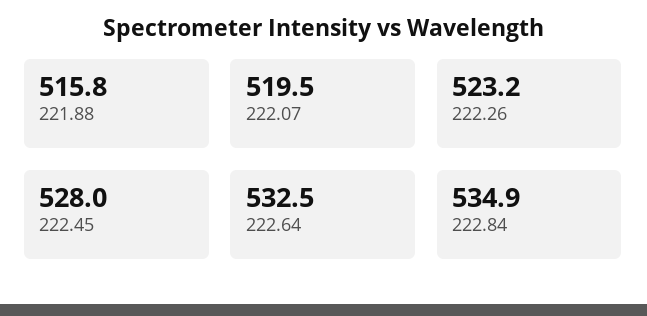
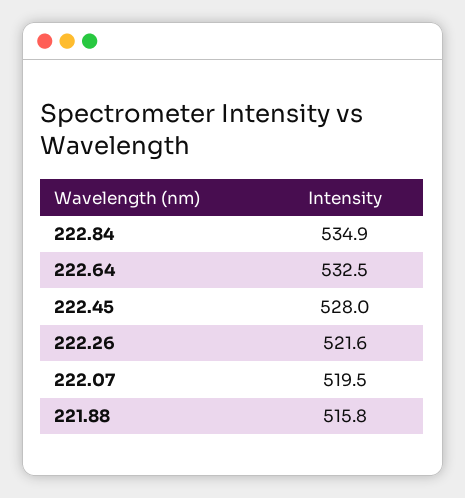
222.26: 523.2 -> 521.6

